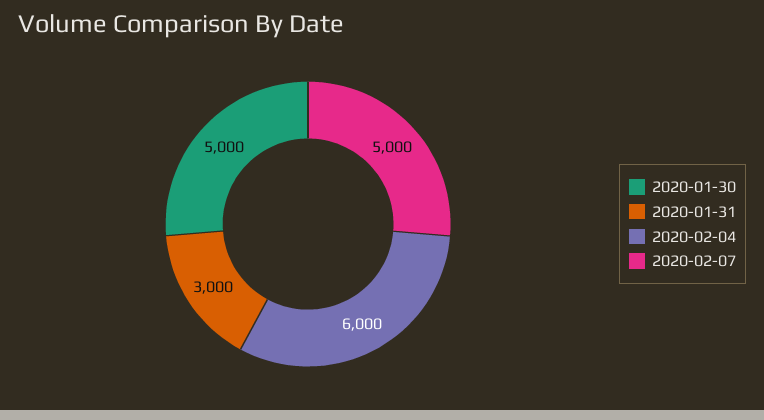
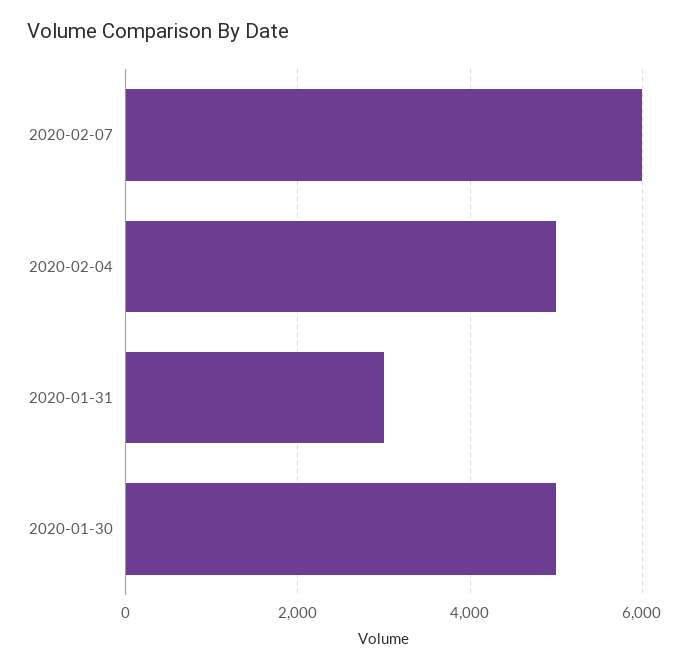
2020-02-04: 6000 -> 5000
2020-02-07: 5000 -> 6000

